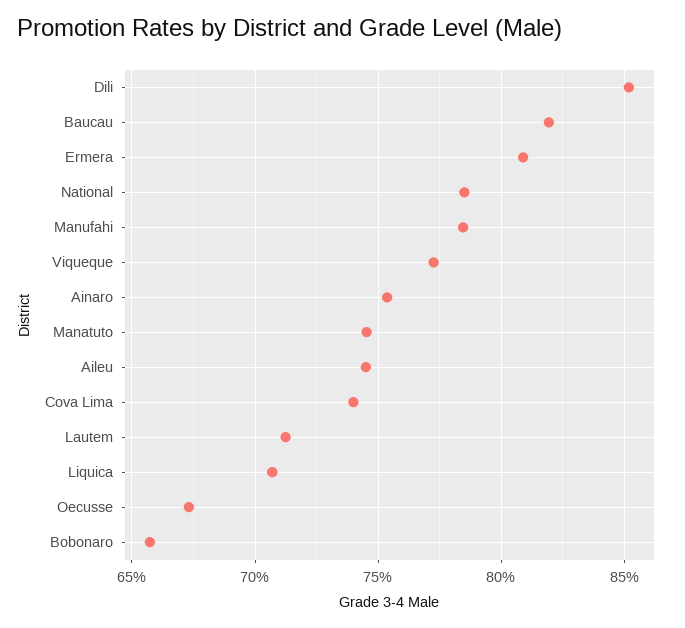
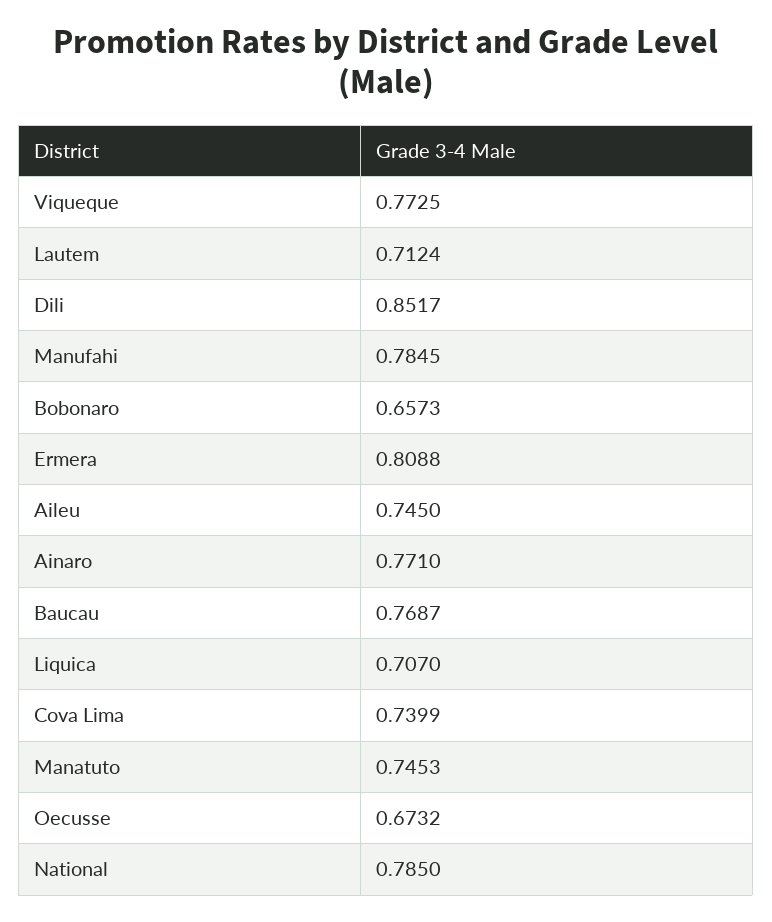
Baucau: 0.82 -> 0.7687
Ainaro: 0.755 -> 0.771

